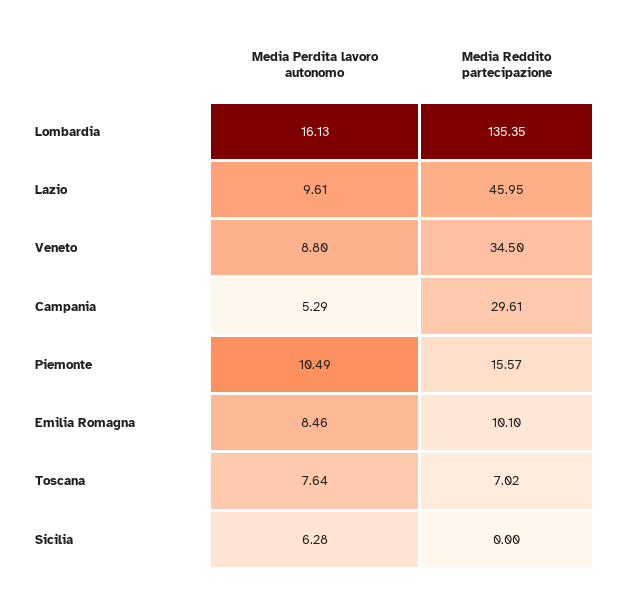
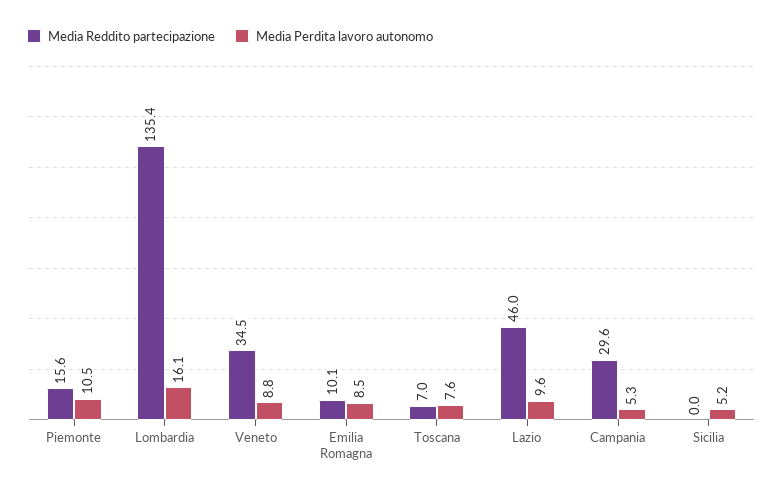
Media Perdita lavoro autonomo, Sicilia: 6.28 -> 5.2

